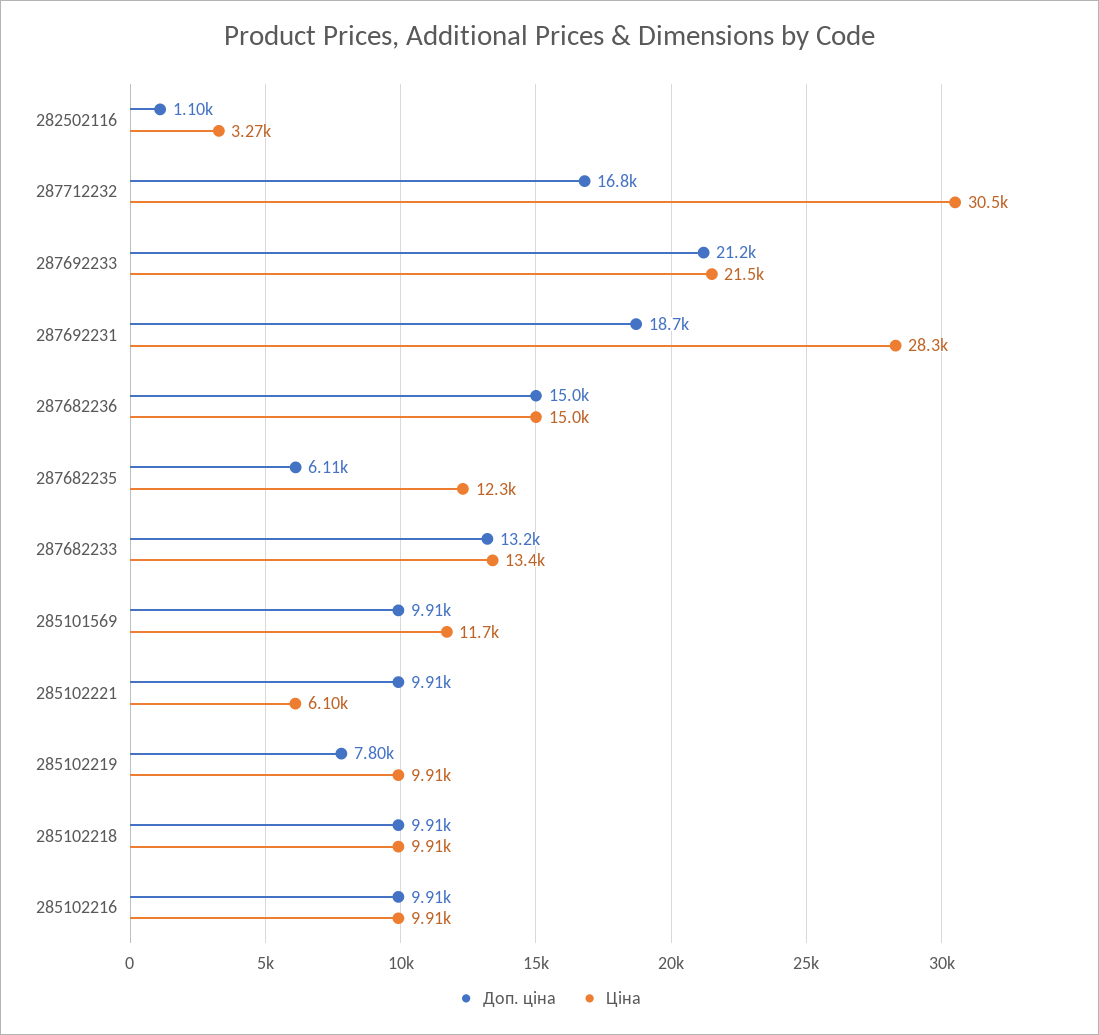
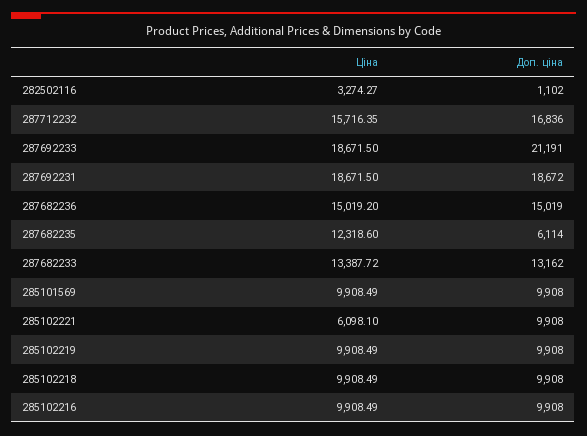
Ціна, 287712232: 30500 -> 15716.35
Ціна, 287692233: 21500 -> 18671.5
Ціна, 287692231: 28300 -> 18671.5
Ціна, 285101569: 11700 -> 9908.49
Доп. ціна, 285102219: 7800 -> 9908

